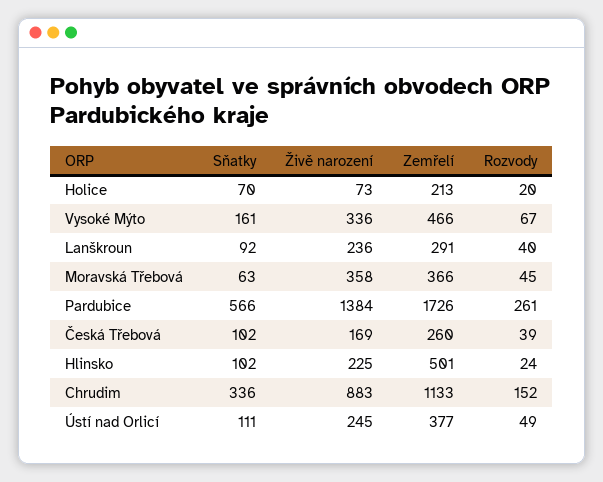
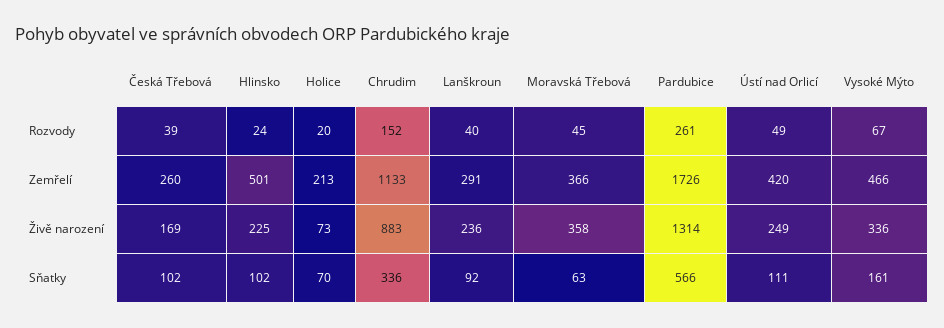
Živě narození, Pardubice: 1384 -> 1314
Živě narození, Ústí nad Orlicí: 245 -> 249
Zemřelí, Ústí nad Orlicí: 377 -> 420

